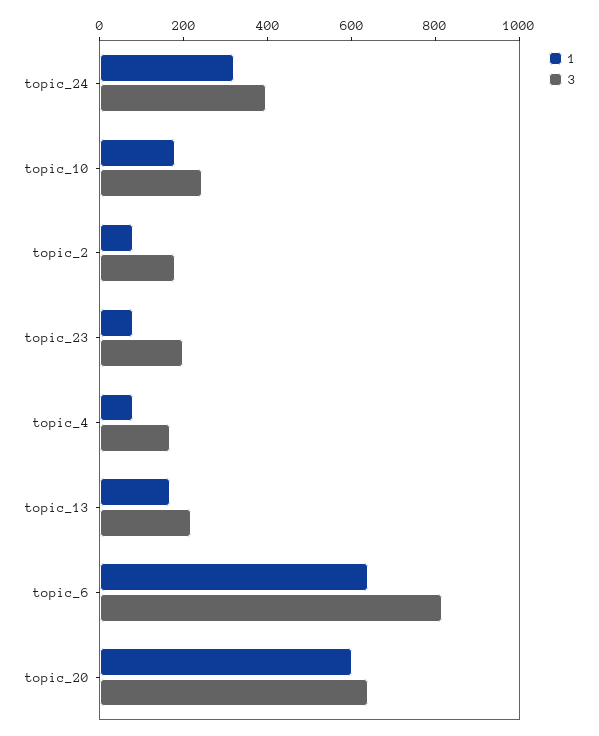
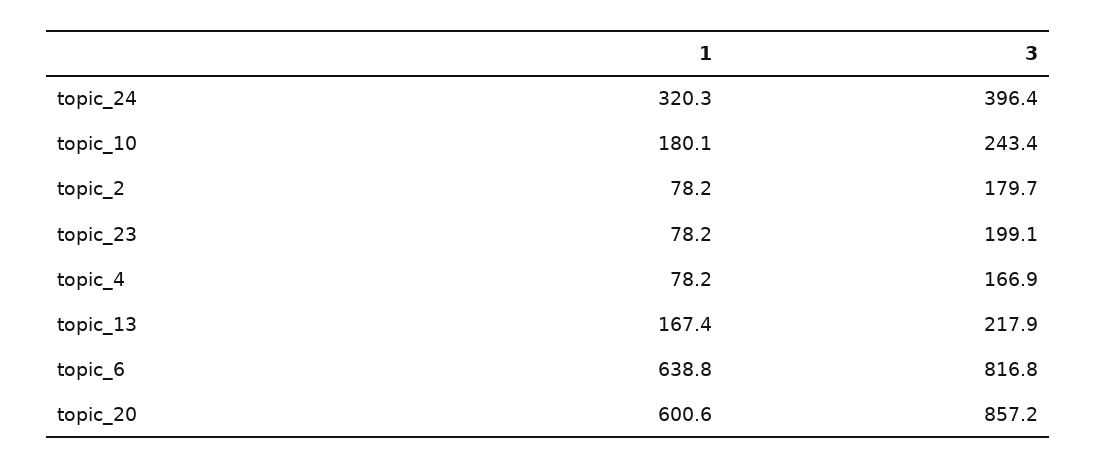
3, topic_20: 650 -> 857.2

